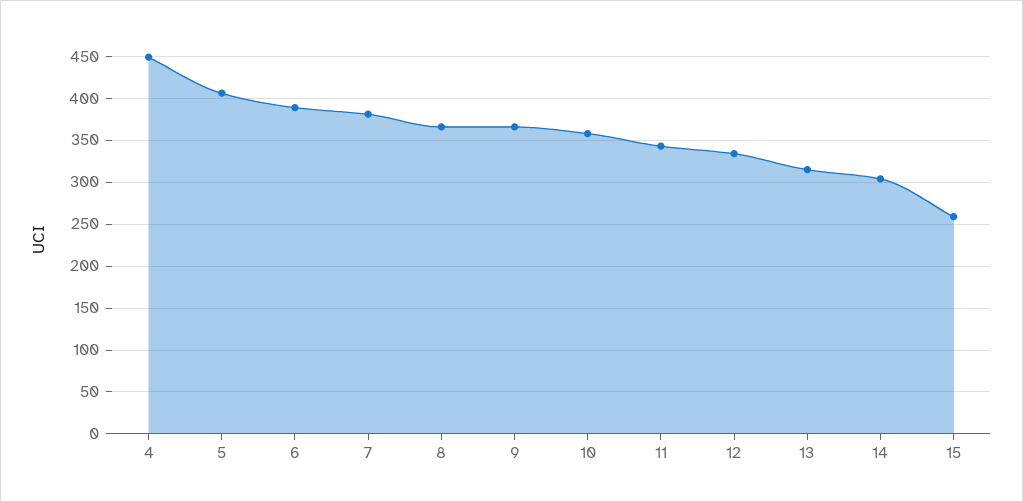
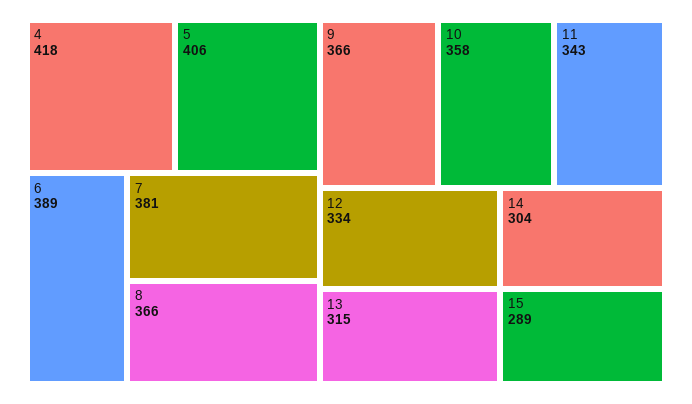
4: 450 -> 418
15: 260 -> 289

